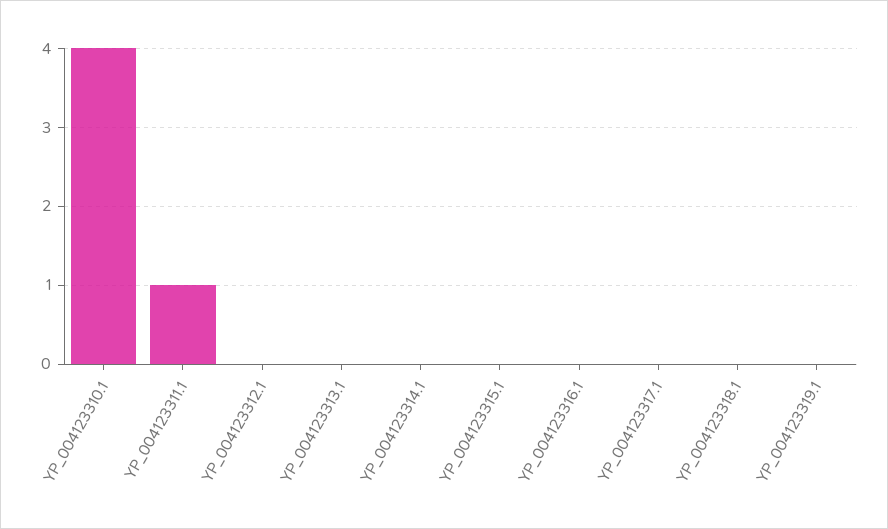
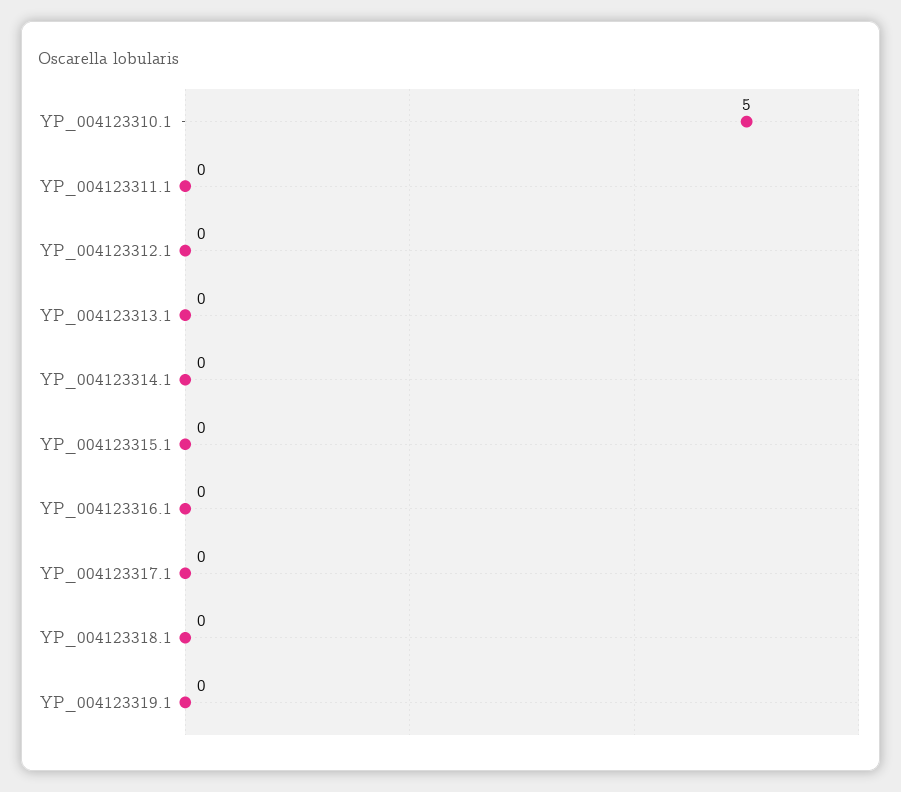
YP_004123310.1: 4 -> 5
YP_004123311.1: 1 -> 0

